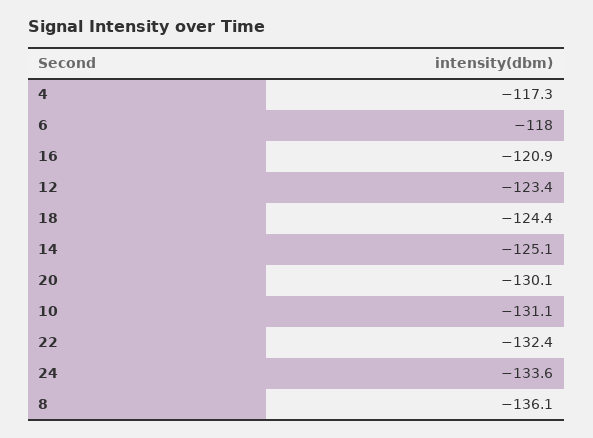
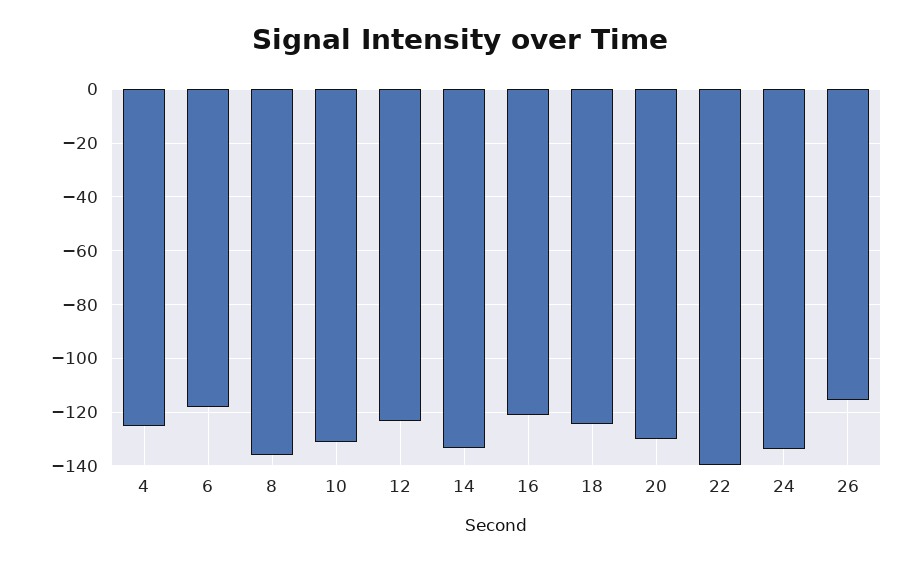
4: -117.3 -> -125
14: -125.1 -> -132.5
22: -132.4 -> -140
26: none -> -115

